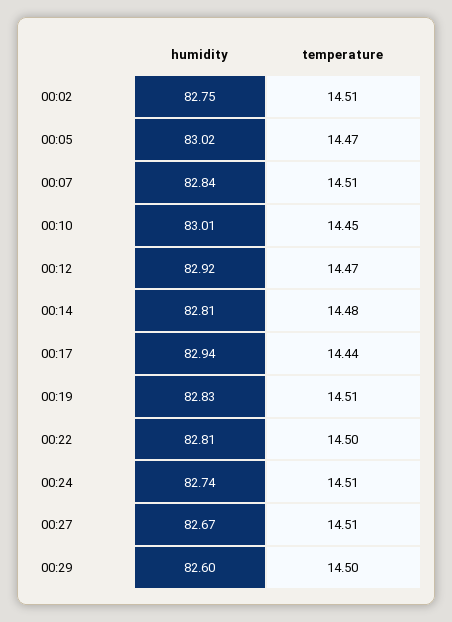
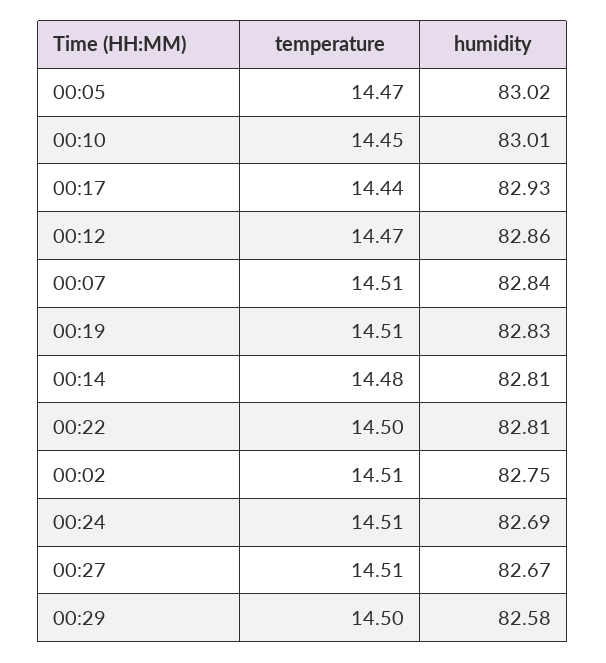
humidity, 00:12: 82.92 -> 82.86
humidity, 00:17: 82.94 -> 82.93
humidity, 00:24: 82.74 -> 82.69
humidity, 00:29: 82.6 -> 82.58

